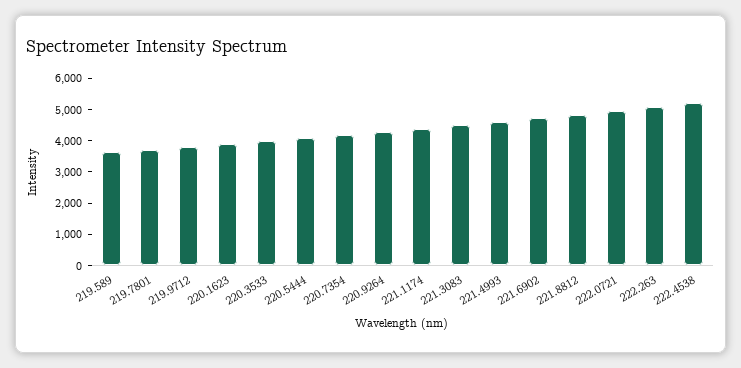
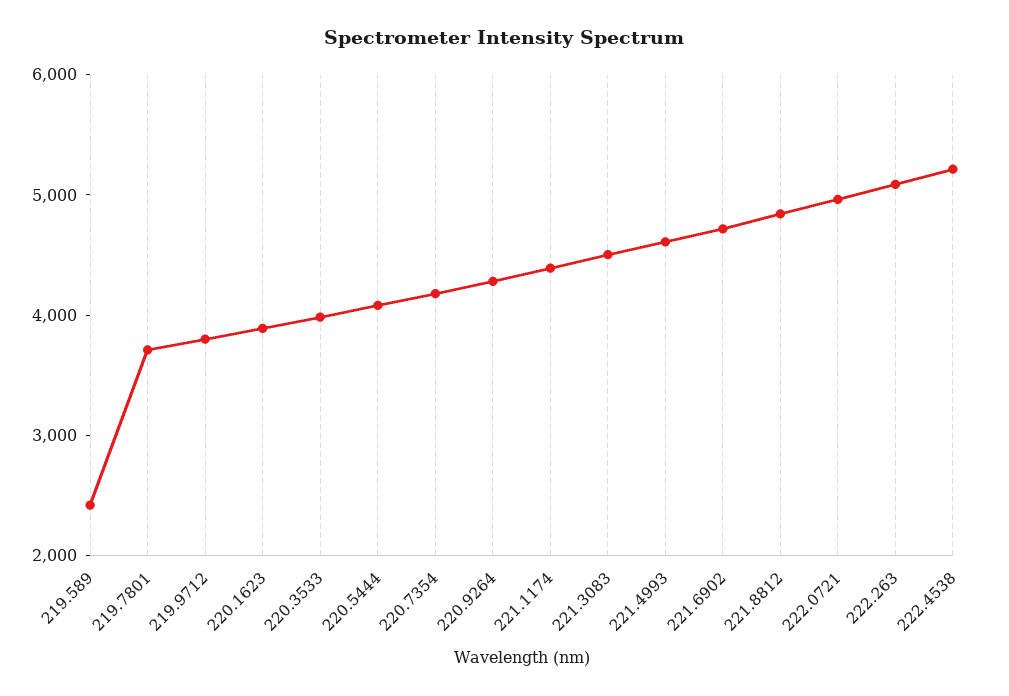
219.589: 3500 -> 2400

